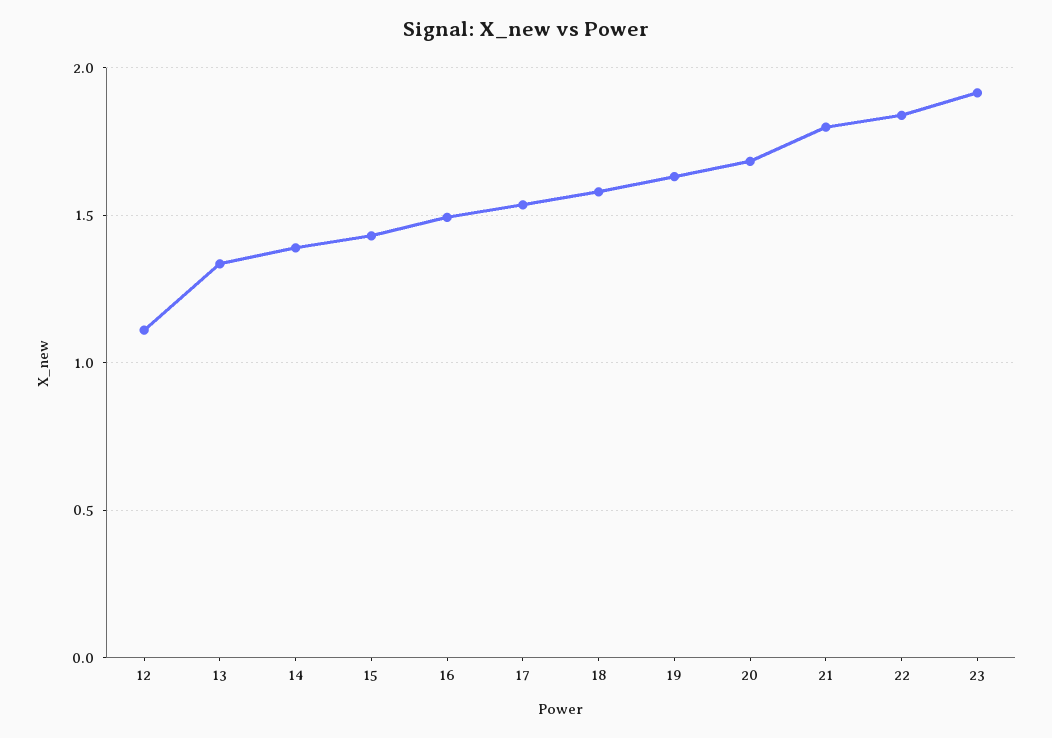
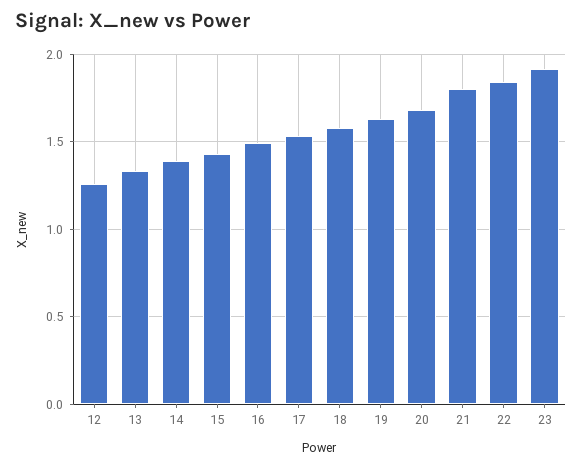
12: 1.1 -> 1.25

